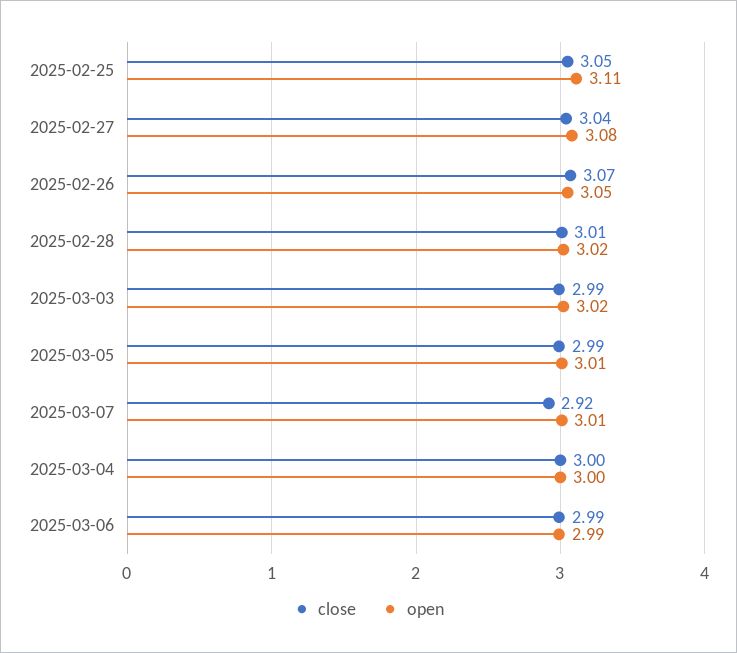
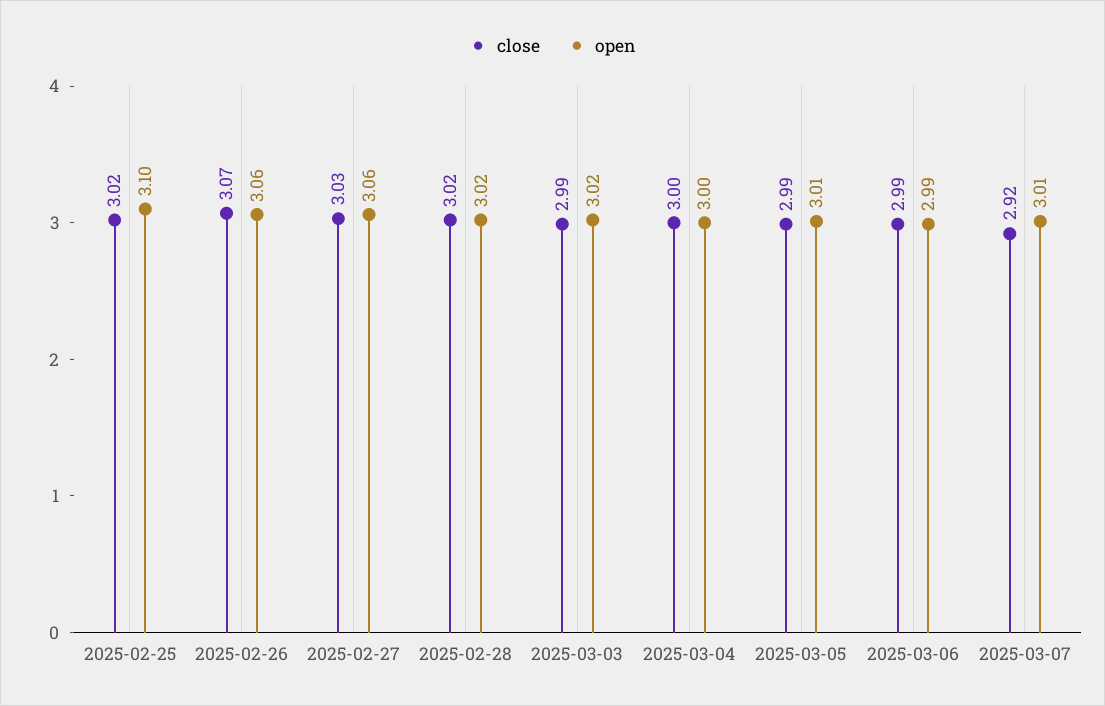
close, 2025-02-25: 3.05 -> 3.02
open, 2025-02-25: 3.11 -> 3.1
close, 2025-02-27: 3.04 -> 3.03
open, 2025-02-27: 3.08 -> 3.06
open, 2025-02-26: 3.05 -> 3.06
close, 2025-02-28: 3.01 -> 3.02

